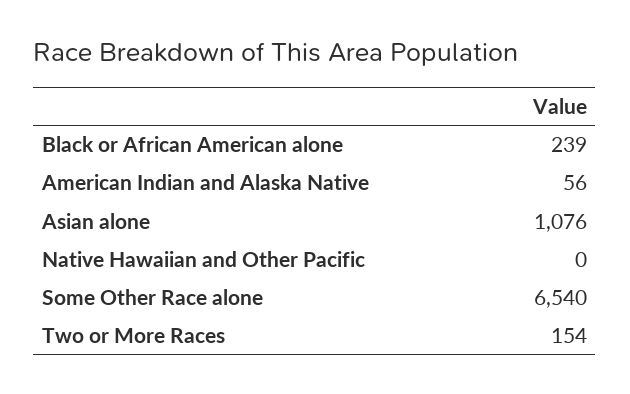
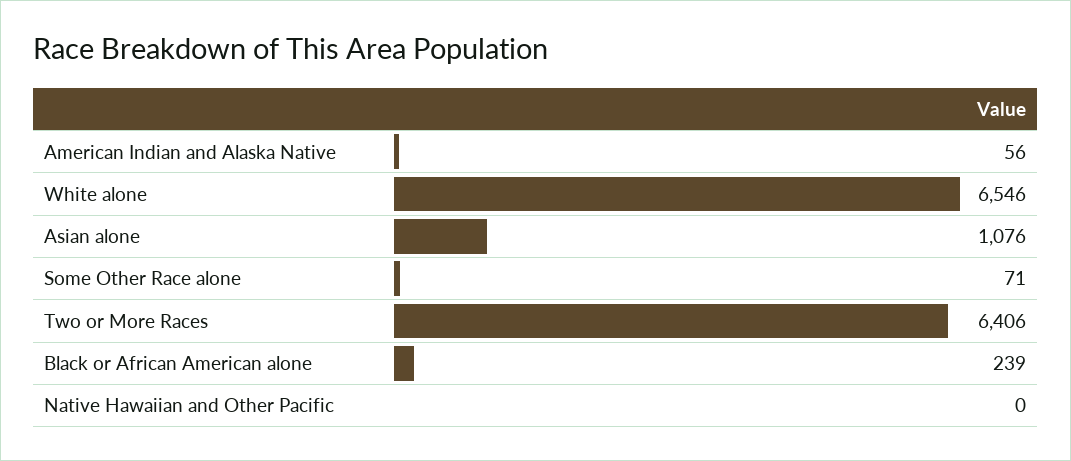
Some Other Race alone: 6540 -> 71
Two or More Races: 154 -> 6406
White alone: none -> 6546

